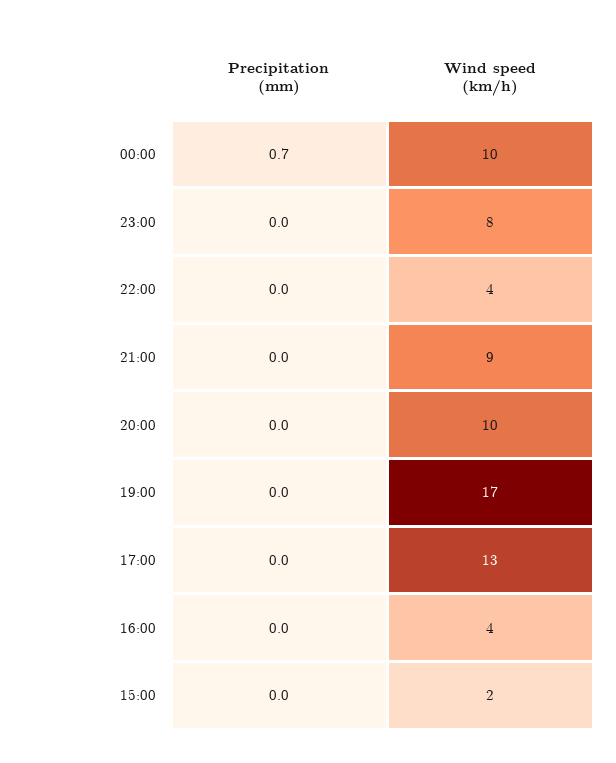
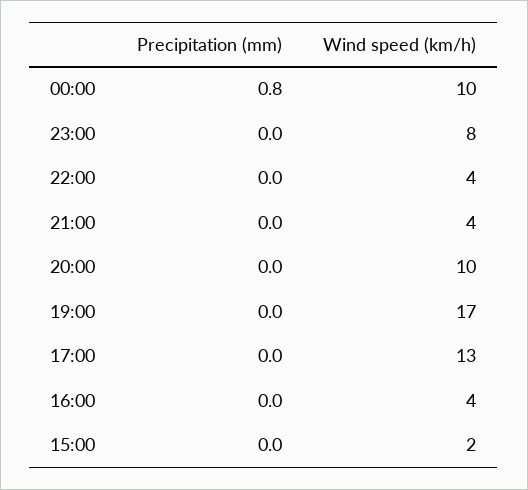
Precipitation (mm), 00:00: 0.7 -> 0.8
Wind speed (km/h), 21:00: 9 -> 4

